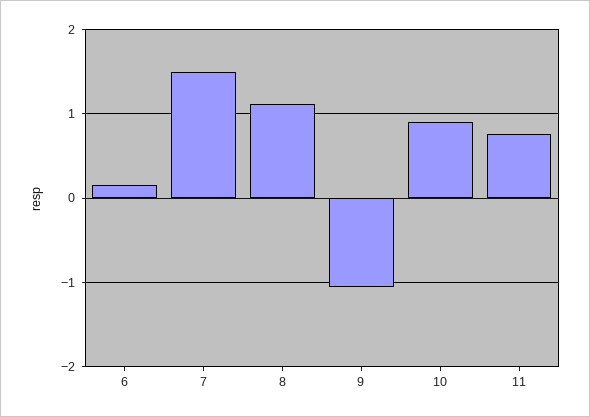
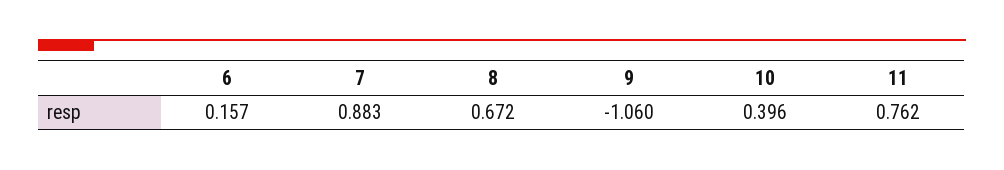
7: 1.5 -> 0.883
8: 1.1 -> 0.672
10: 0.9 -> 0.396

